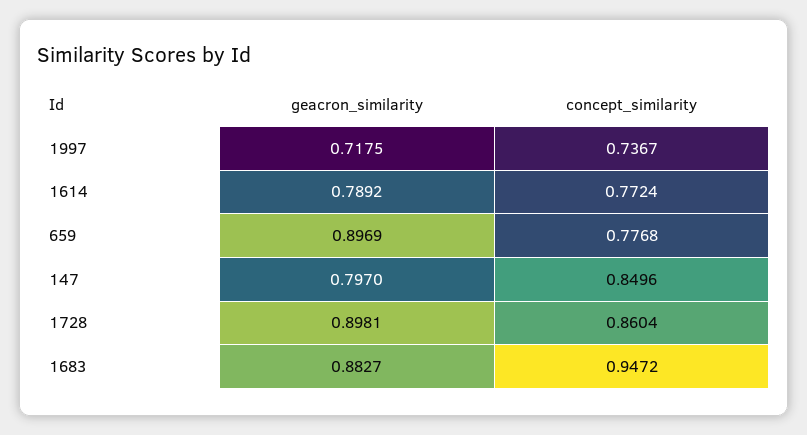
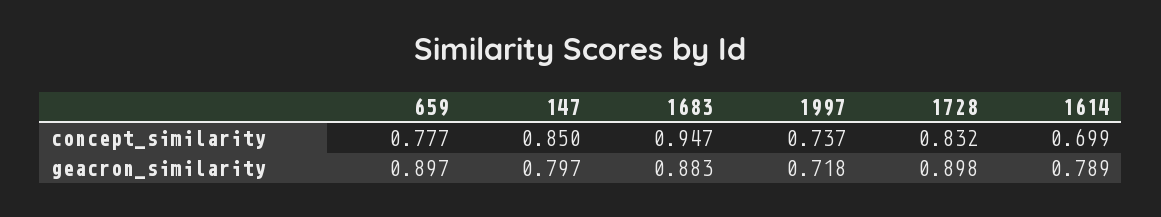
concept_similarity, 1614: 0.7724 -> 0.699
concept_similarity, 1728: 0.8604 -> 0.832

